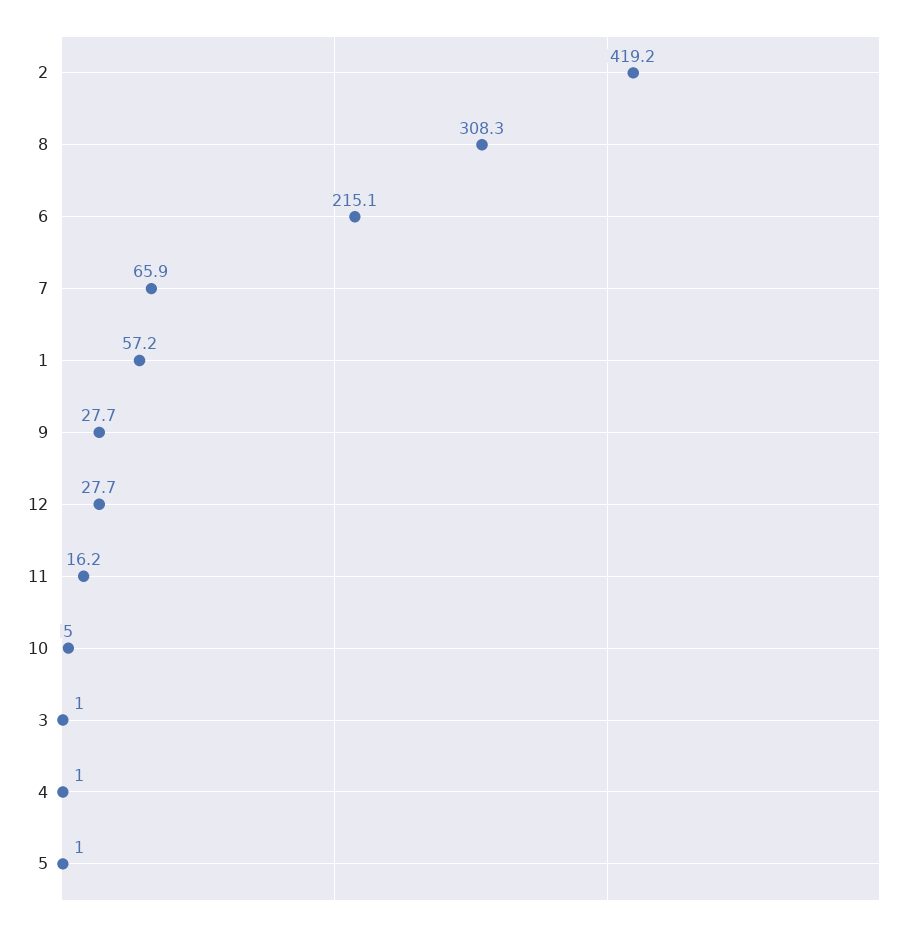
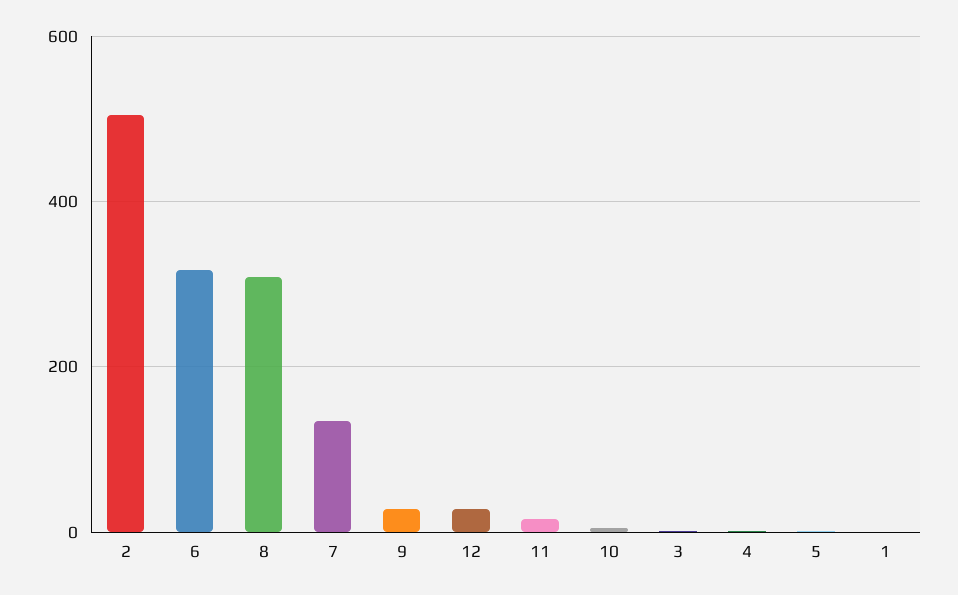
2: 419.2 -> 500
6: 215.1 -> 320
7: 65.9 -> 140
1: 57.2 -> 0

